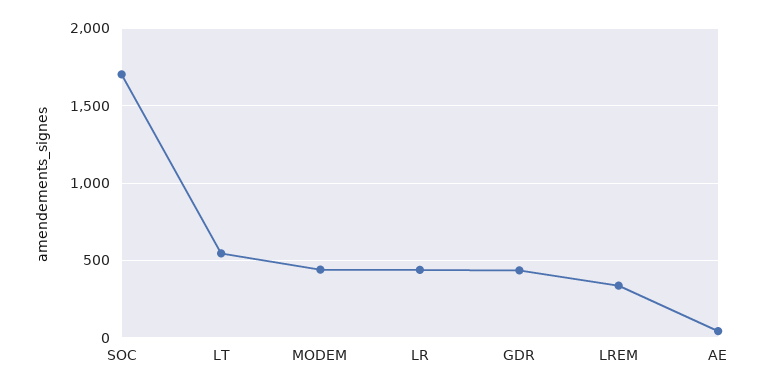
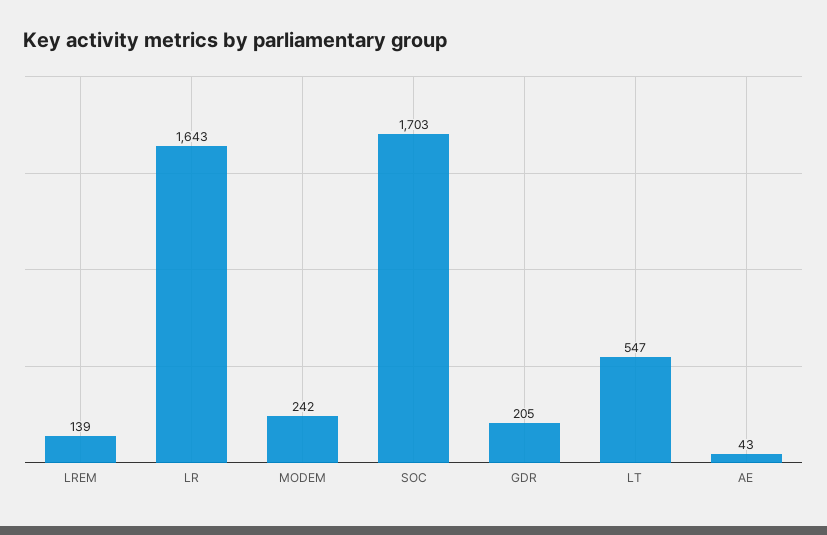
MODEM: 450 -> 242
LR: 450 -> 1643
GDR: 450 -> 205
LREM: 350 -> 139

